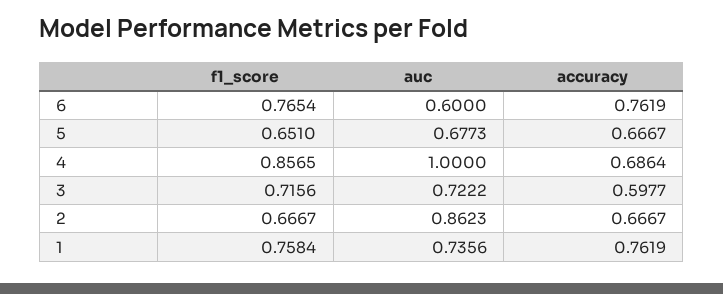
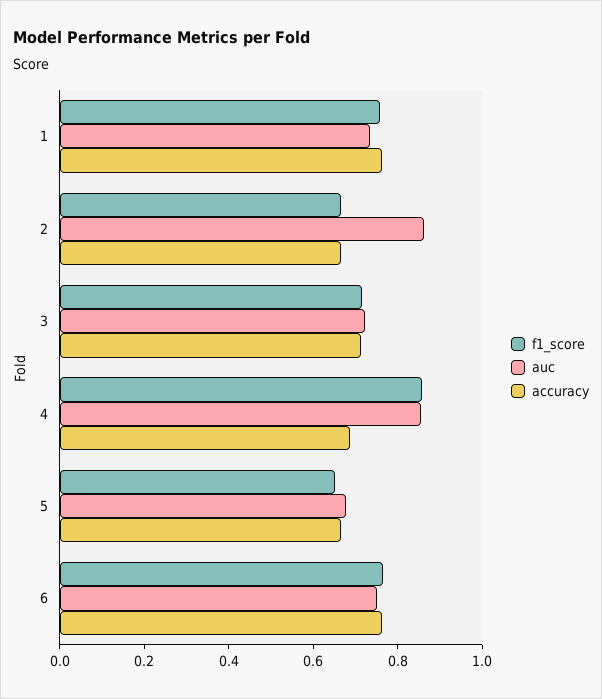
auc, 6: 0.6 -> 0.75
auc, 4: 1 -> 0.85
accuracy, 3: 0.5977 -> 0.7

